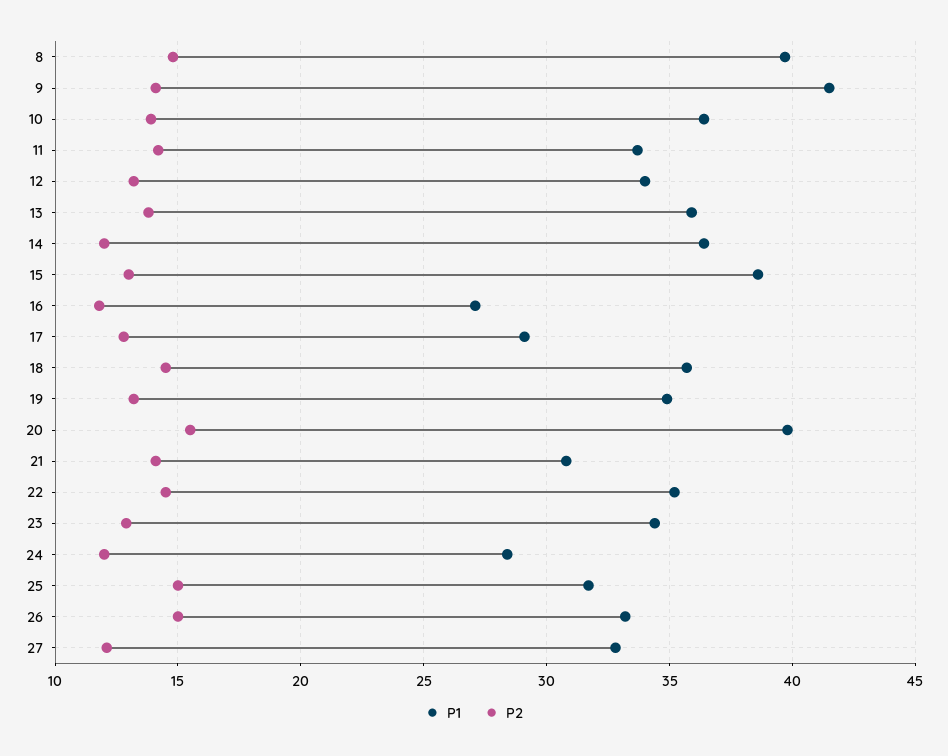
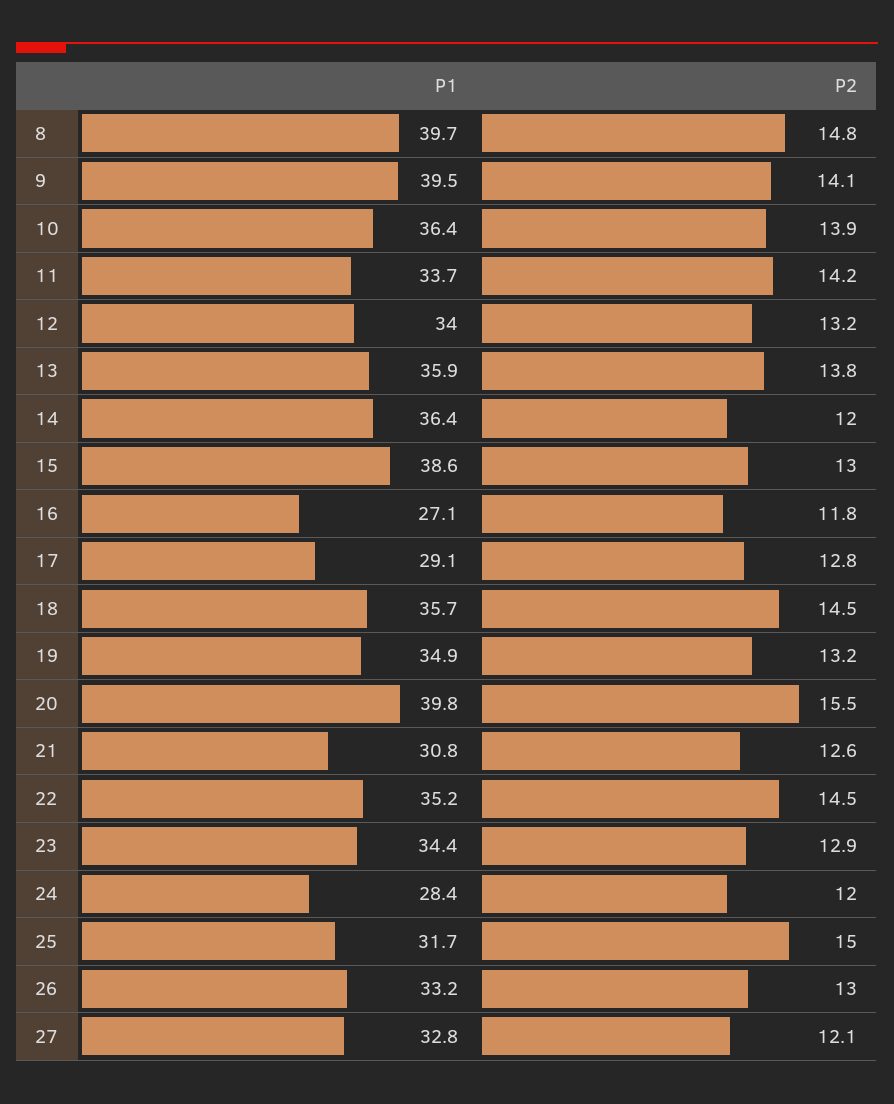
P1, 9: 41.5 -> 39.5
P2, 21: 14 -> 12.6
P2, 26: 15 -> 13

